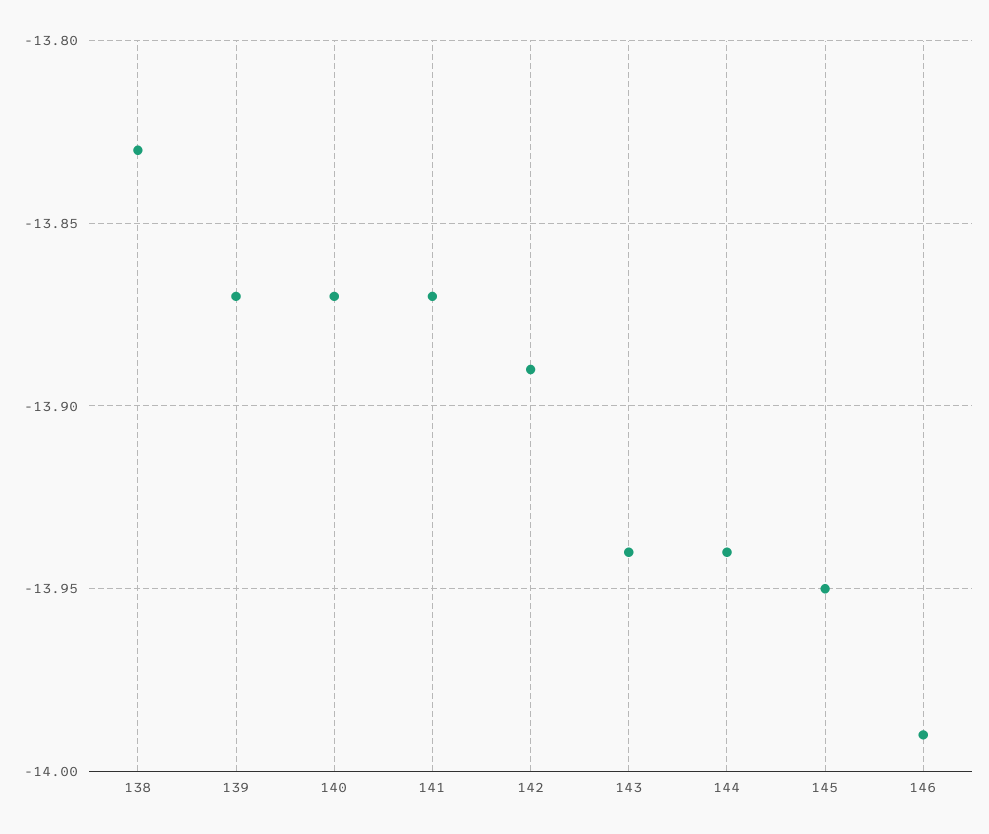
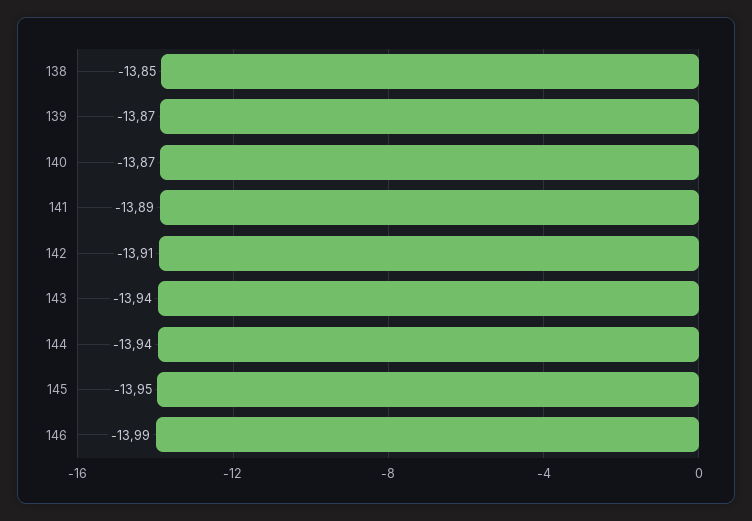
138: -13.83 -> -13.85
141: -13.87 -> -13.89
142: -13.89 -> -13.91

